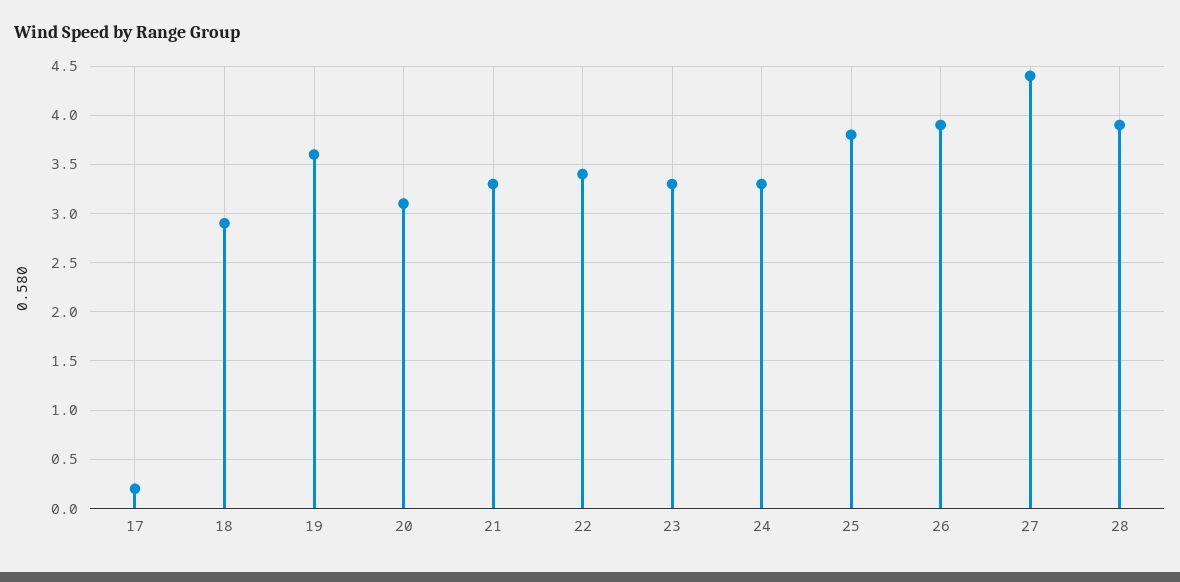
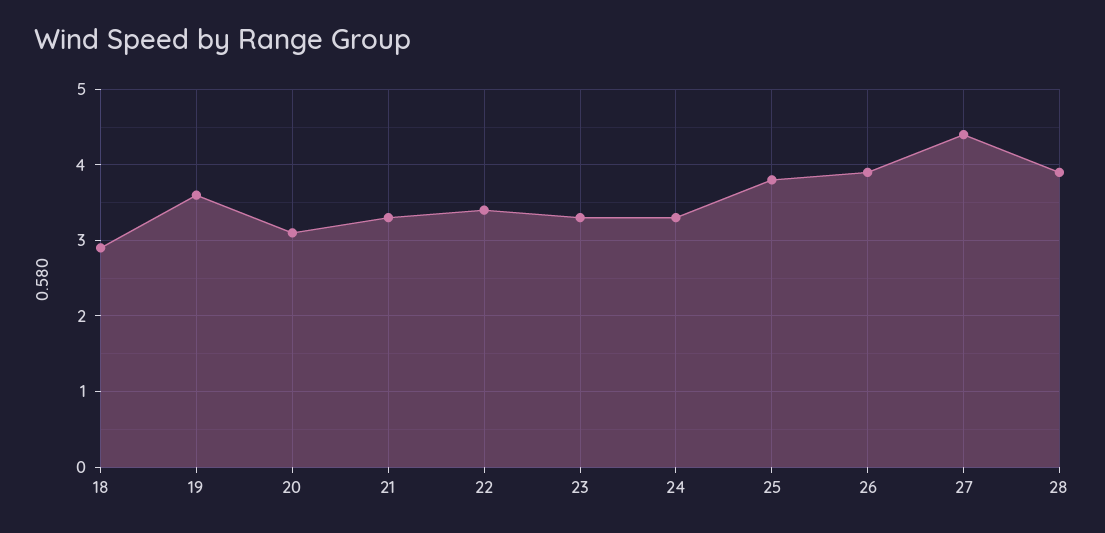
17: 0.2 -> none

